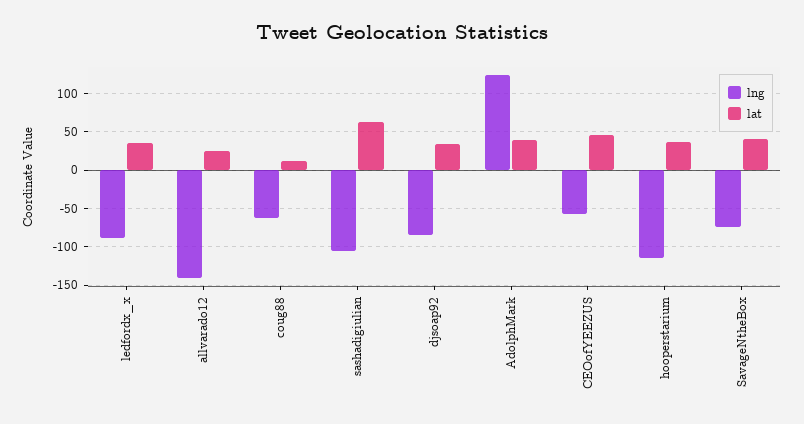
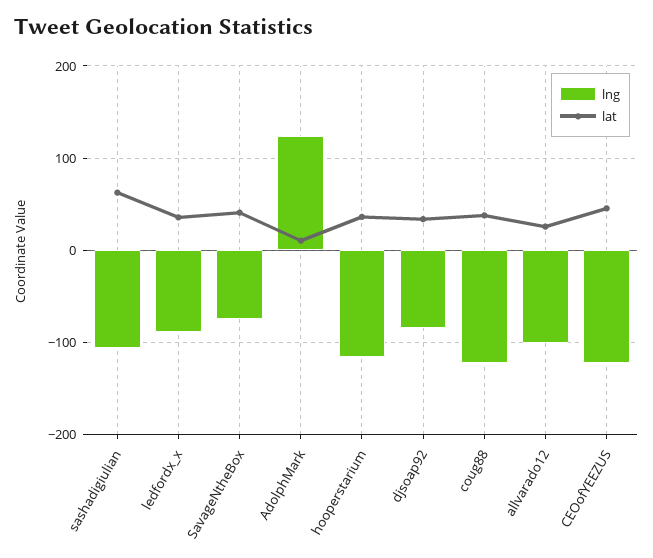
lng, allvarado12: -140 -> -100
lng, coug88: -60 -> -120
lat, coug88: 10 -> 40
lat, AdolphMark: 40 -> 10
lng, CEOofYEEZUS: -60 -> -120

